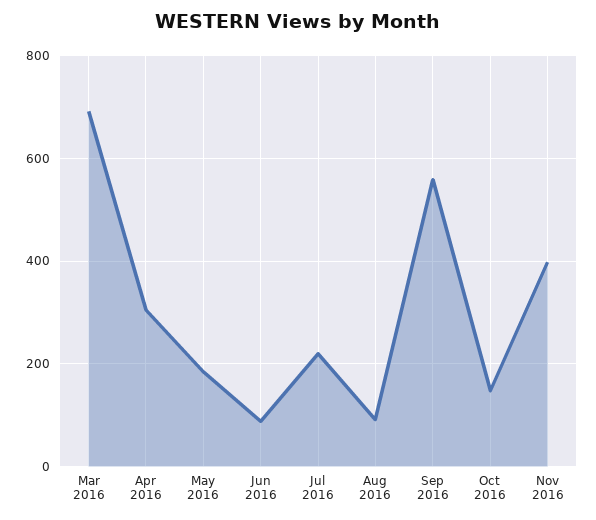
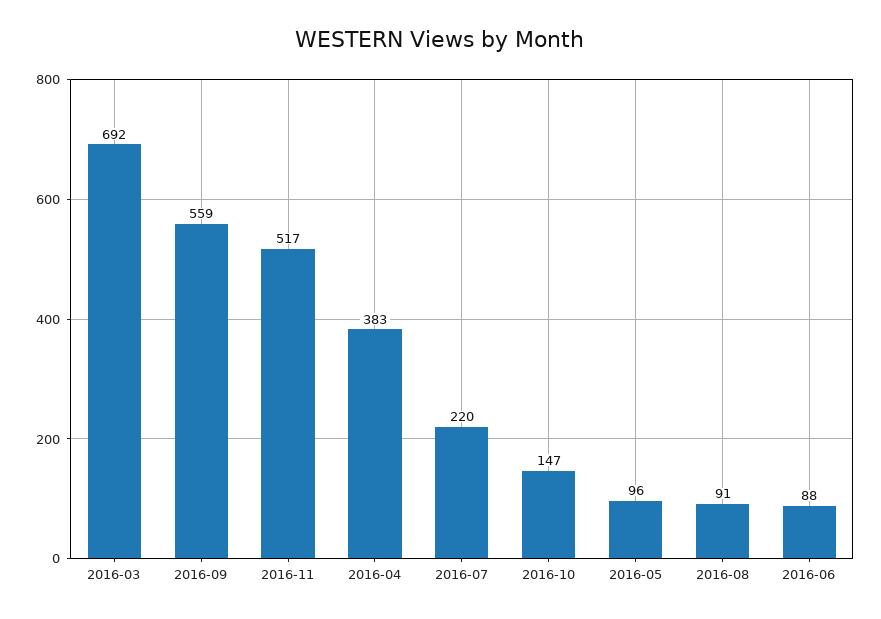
Apr 2016: 300 -> 383
May 2016: 180 -> 96
Nov 2016: 400 -> 517

